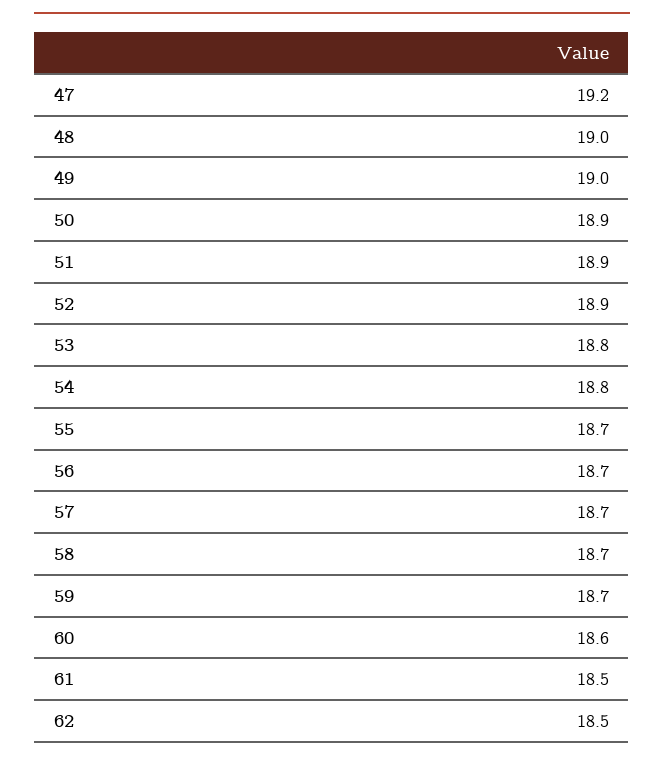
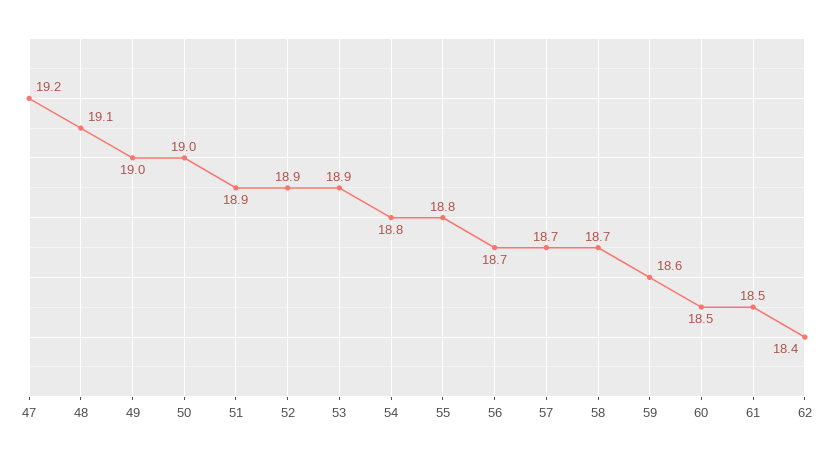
48: 19 -> 19.1
50: 18.9 -> 19
53: 18.8 -> 18.9
55: 18.7 -> 18.8
59: 18.7 -> 18.6
60: 18.6 -> 18.5
62: 18.5 -> 18.4

